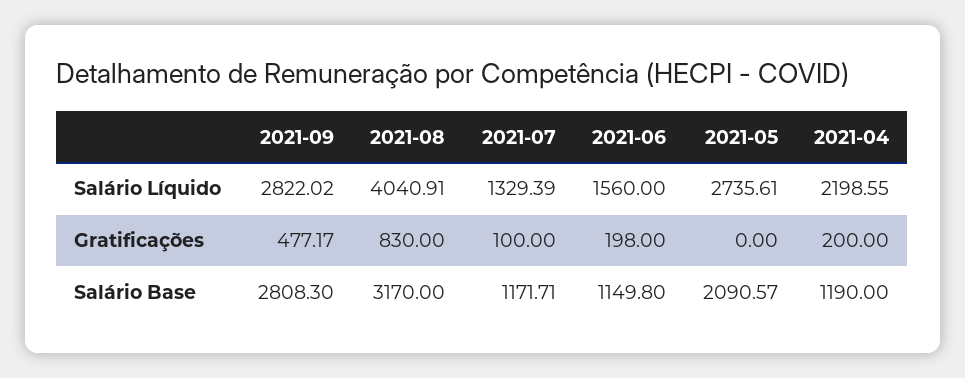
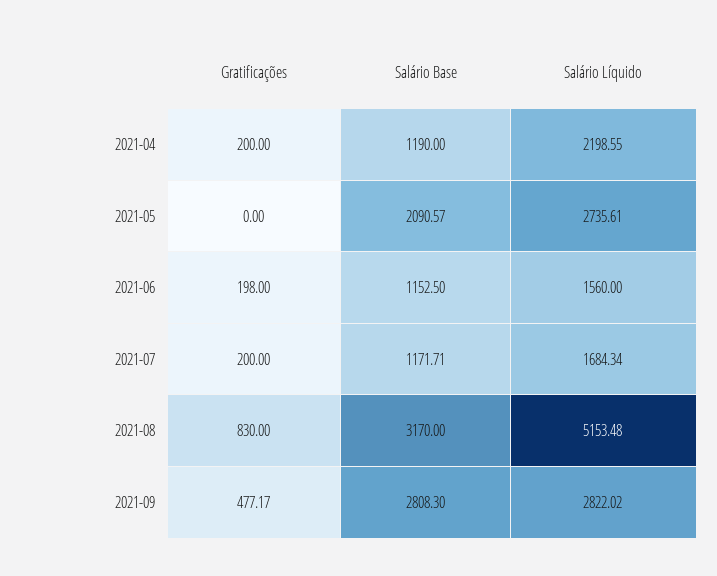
2021-08, Salário Líquido: 4040.91 -> 5153.48
2021-07, Salário Líquido: 1329.39 -> 1684.34
2021-07, Gratificações: 100 -> 200
2021-06, Salário Base: 1149.8 -> 1152.5

